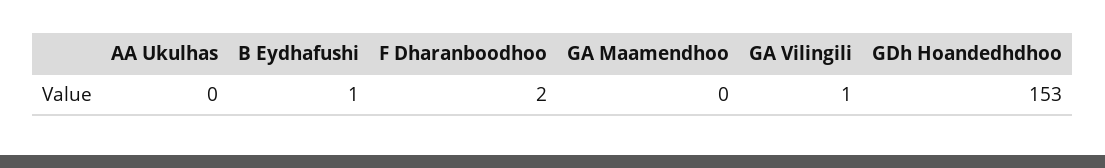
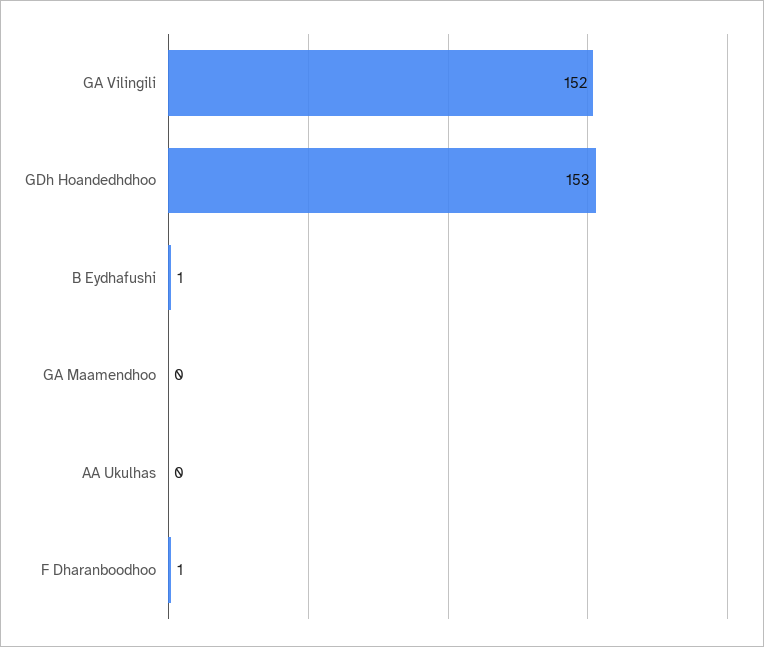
F Dharanboodhoo: 2 -> 1
GA Vilingili: 1 -> 152

